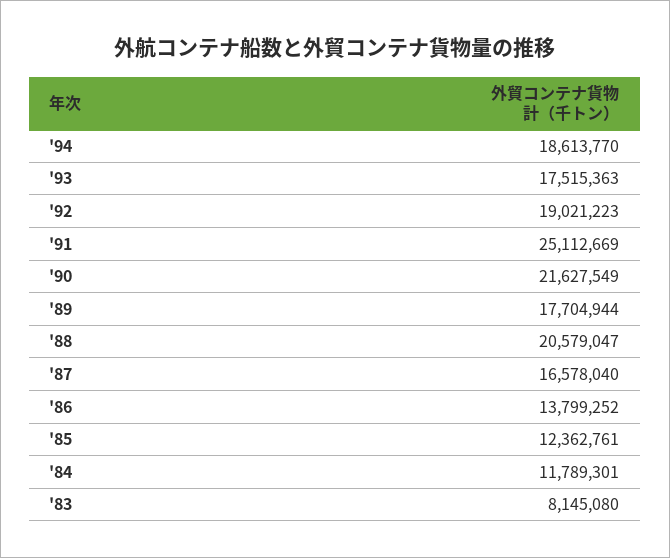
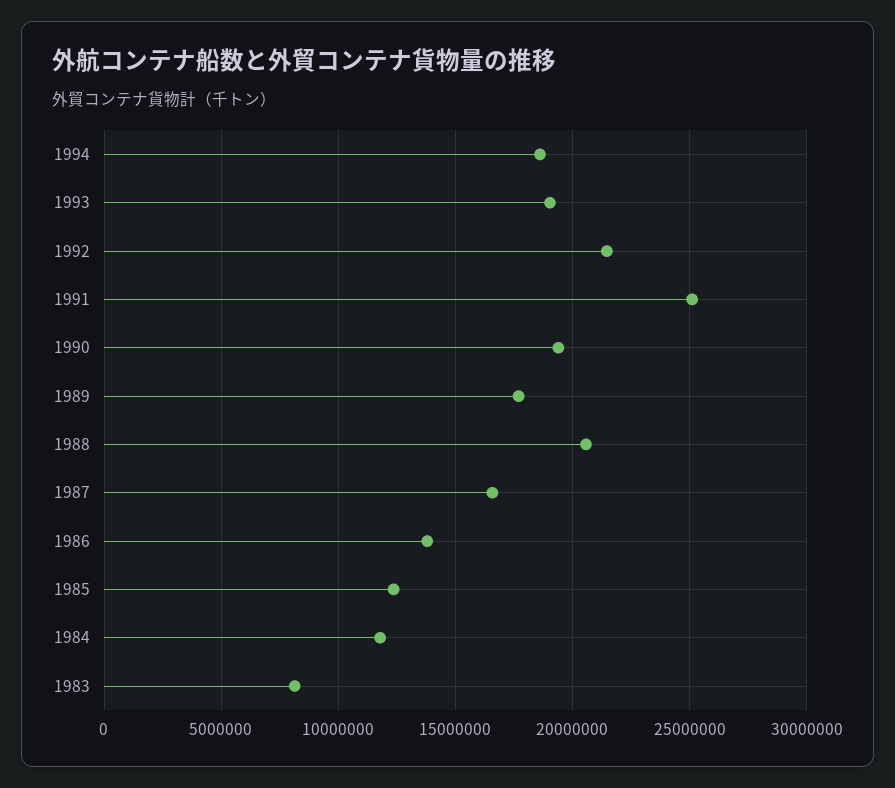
'93: 17515363 -> 19000000
'92: 19021223 -> 21500000
'90: 21627549 -> 19500000

